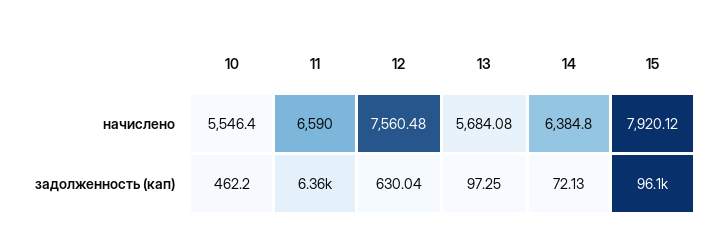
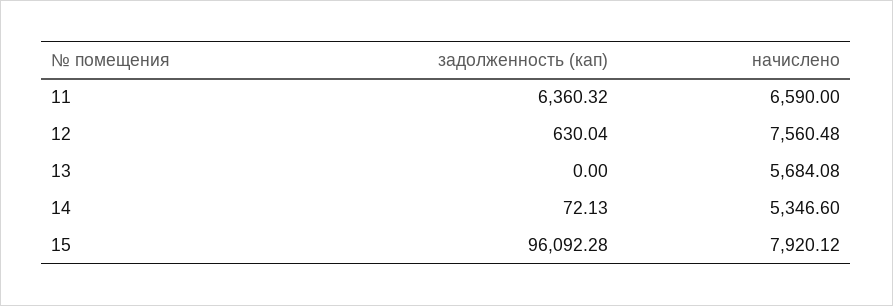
10, начислено: 5546.4 -> none
14, начислено: 6384.8 -> 5346.6
10, задолженность (кап): 462.2 -> none
13, задолженность (кап): 97.25 -> 0

